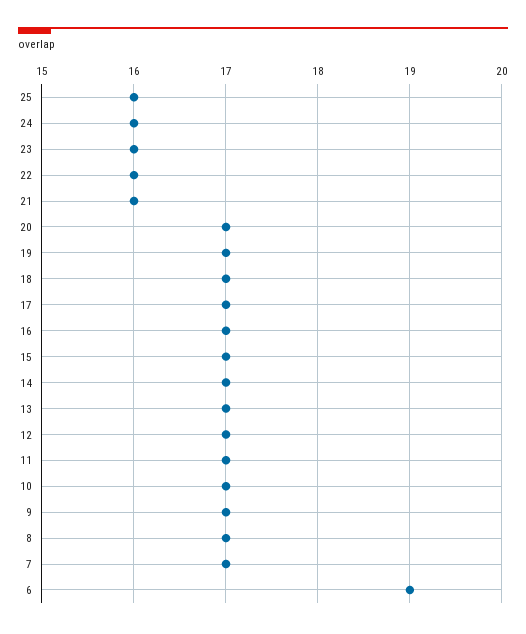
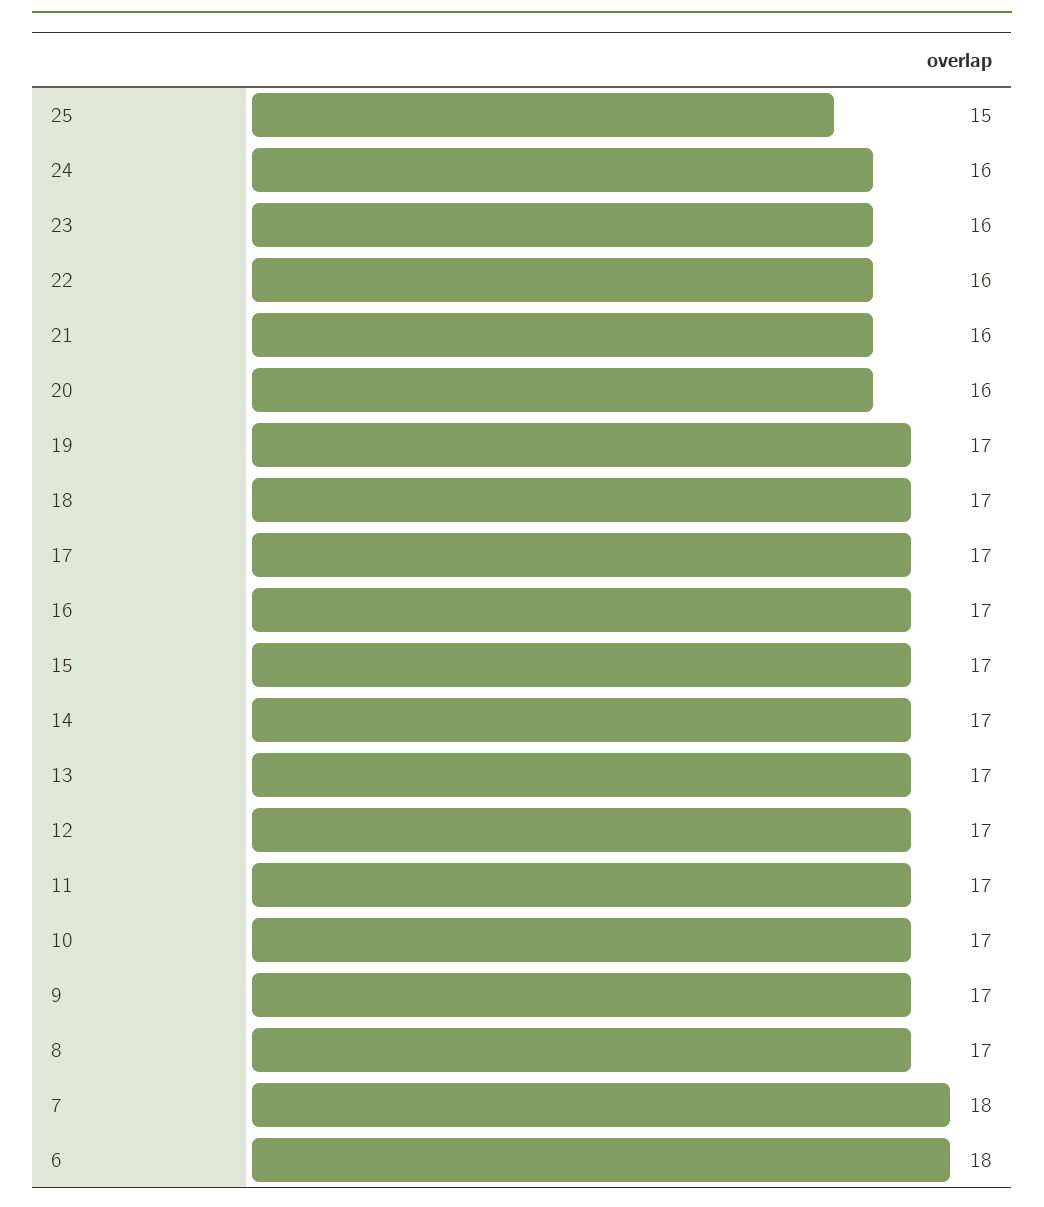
25: 16 -> 15
20: 17 -> 16
7: 17 -> 18
6: 19 -> 18

